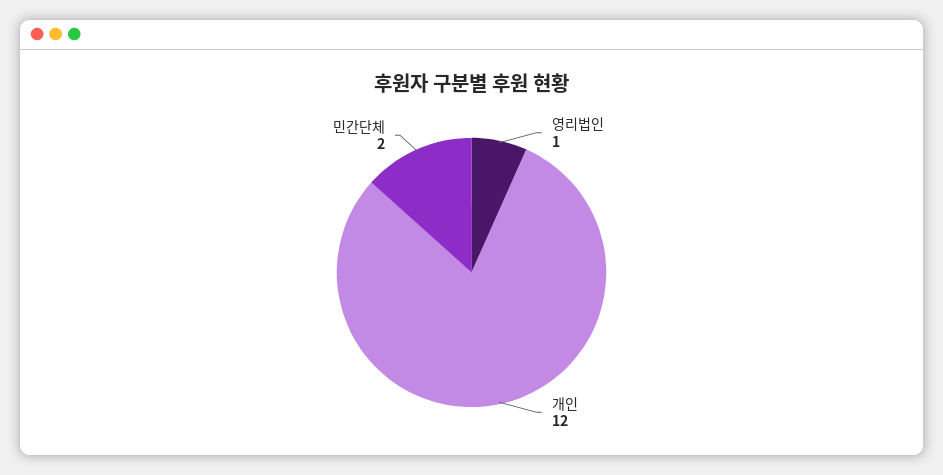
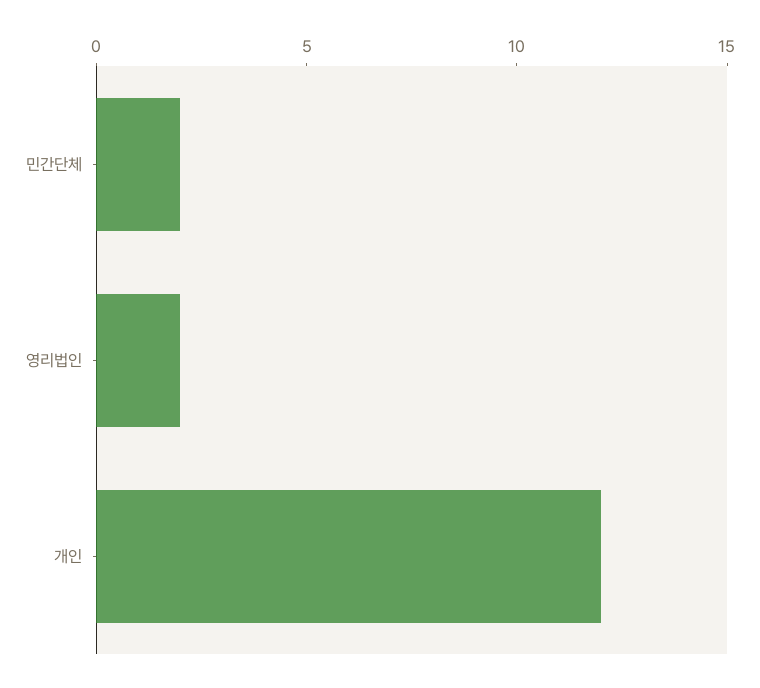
영리법인: 1 -> 2

